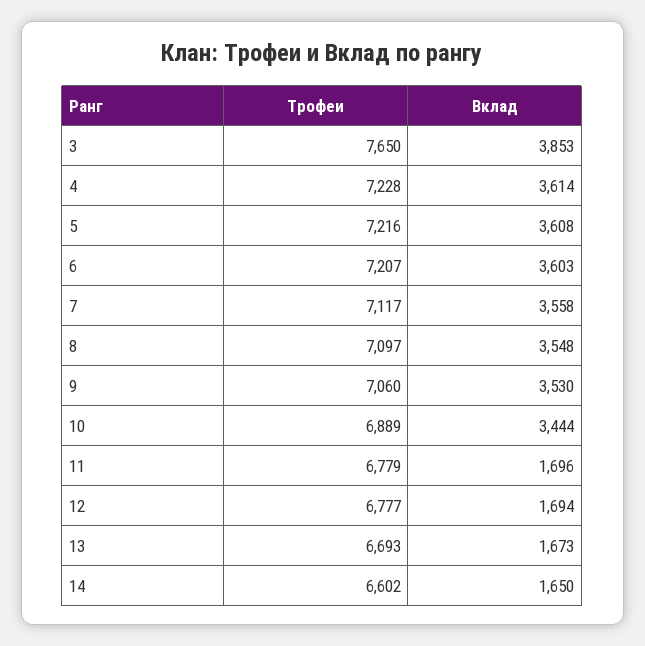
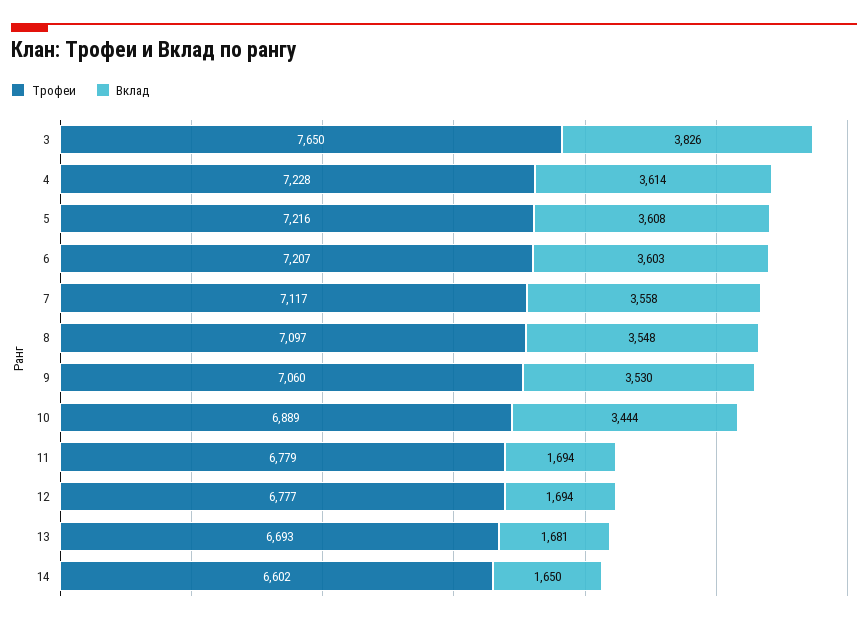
Вклад, 3: 3853 -> 3826
Вклад, 11: 1696 -> 1694
Вклад, 13: 1673 -> 1681

